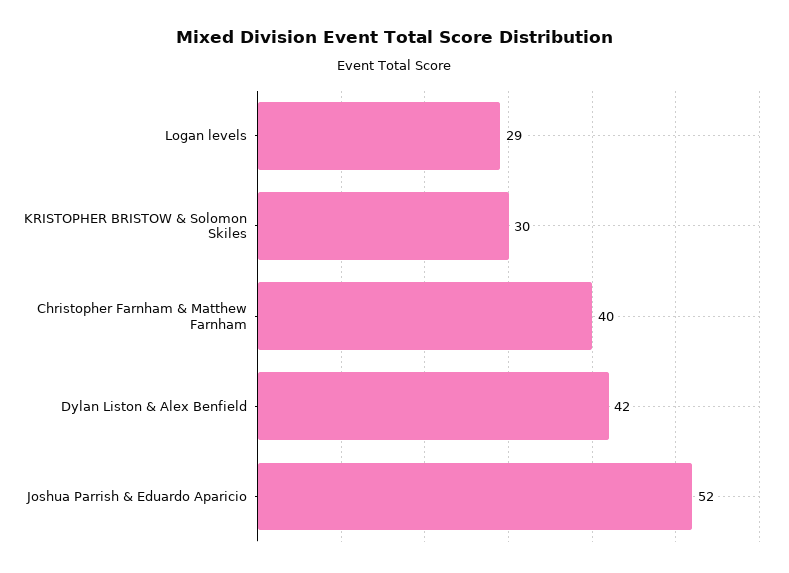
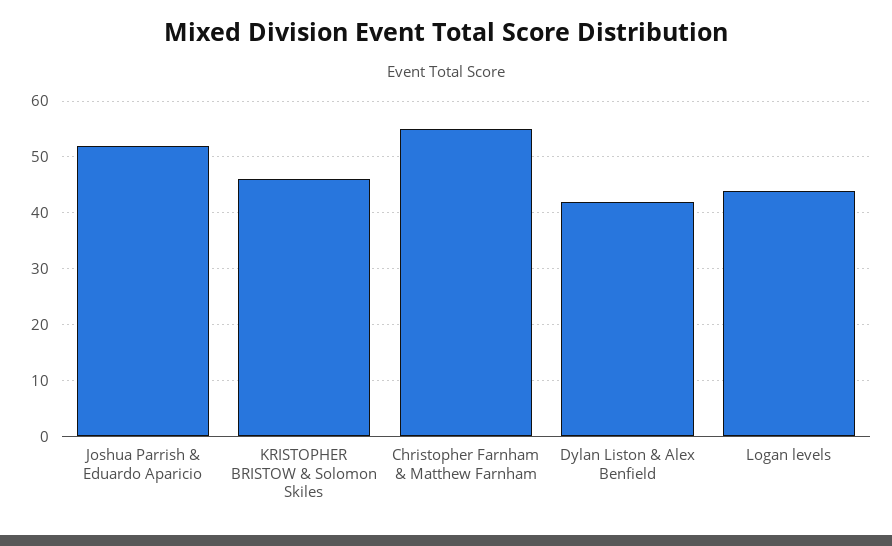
Logan levels: 29 -> 45
KRISTOPHER BRISTOW & Solomon Skiles: 30 -> 45
Christopher Farnham & Matthew Farnham: 40 -> 55

